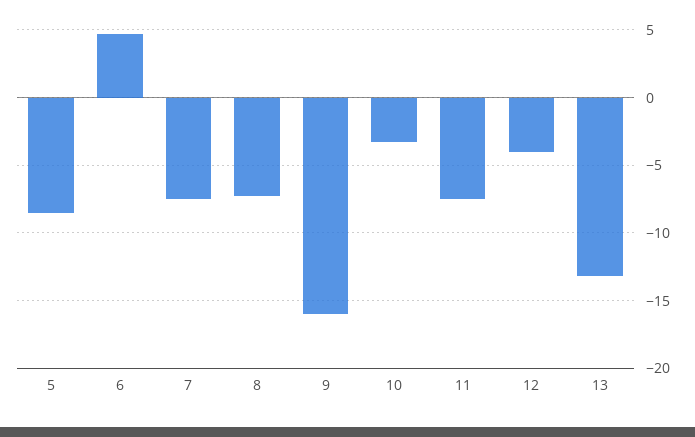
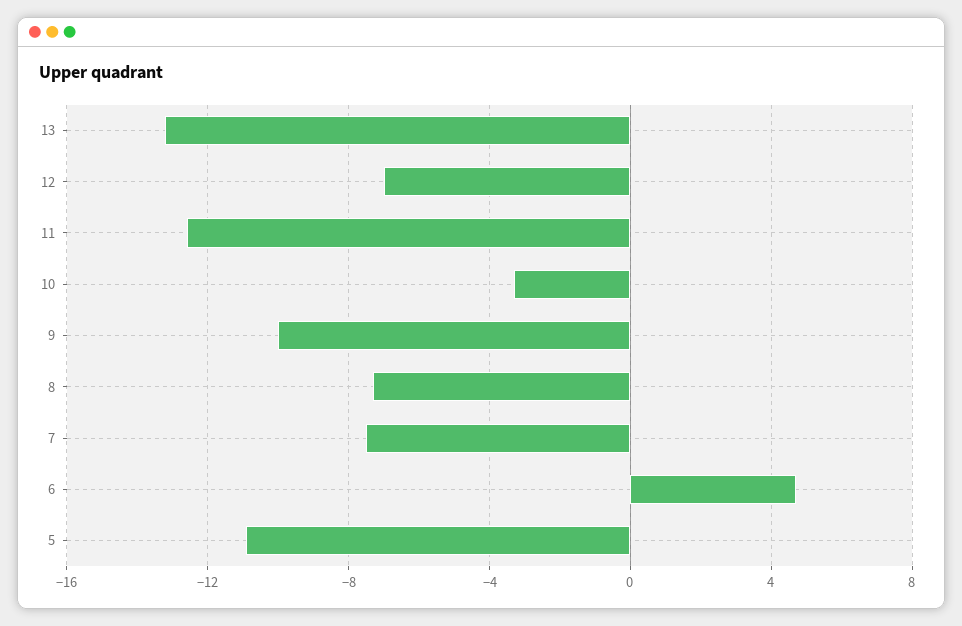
5: -8.5 -> -11
9: -16 -> -10
11: -7.5 -> -12.5
12: -4 -> -7

